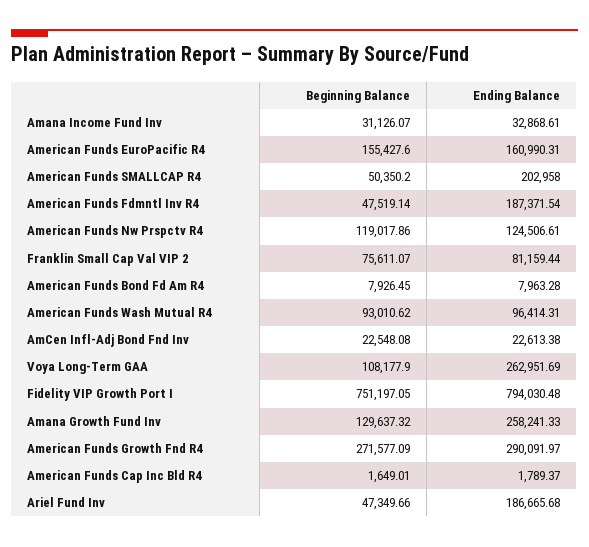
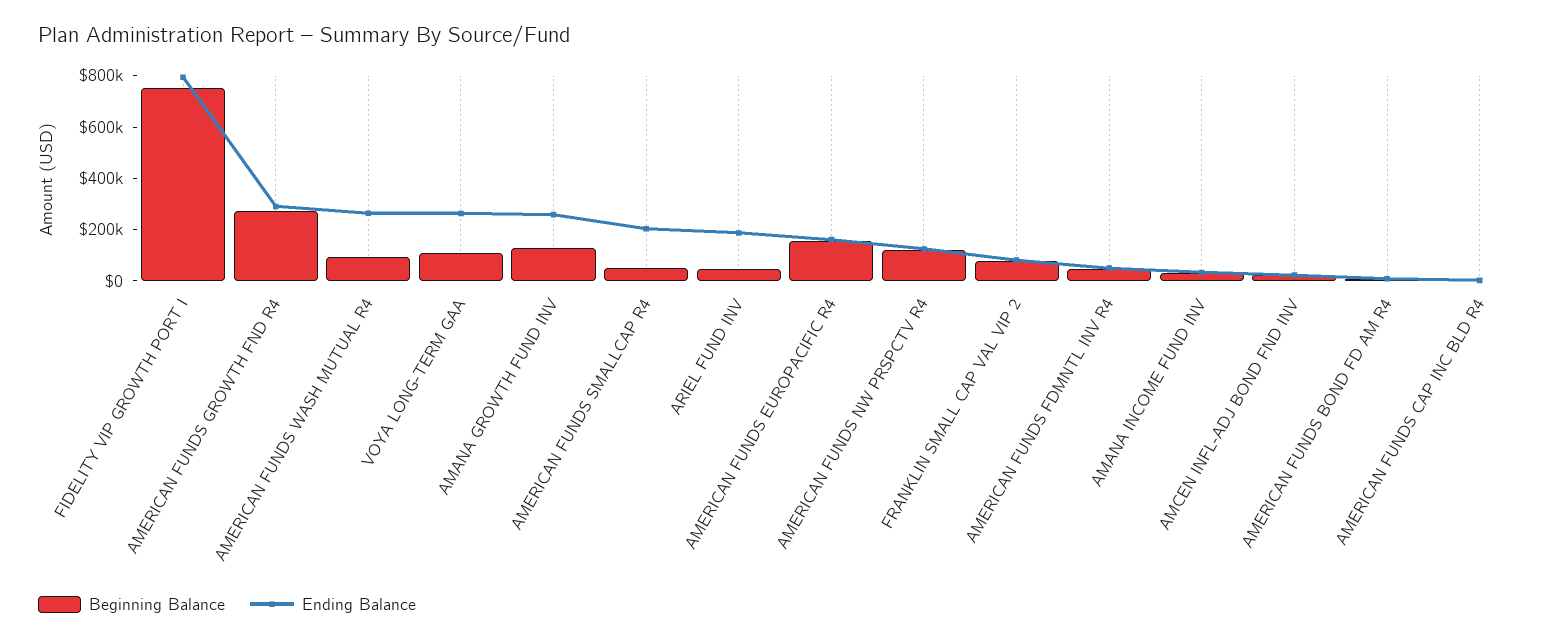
Ending Balance, American Funds Fdmntl Inv R4: 187371.54 -> 50000
Ending Balance, American Funds Wash Mutual R4: 96414.31 -> 250000

